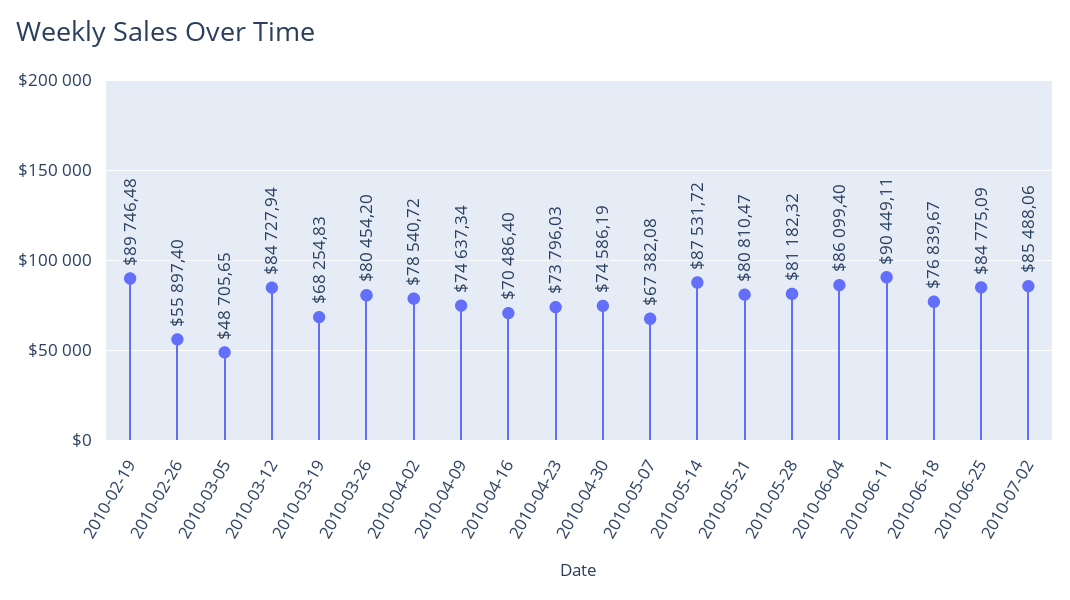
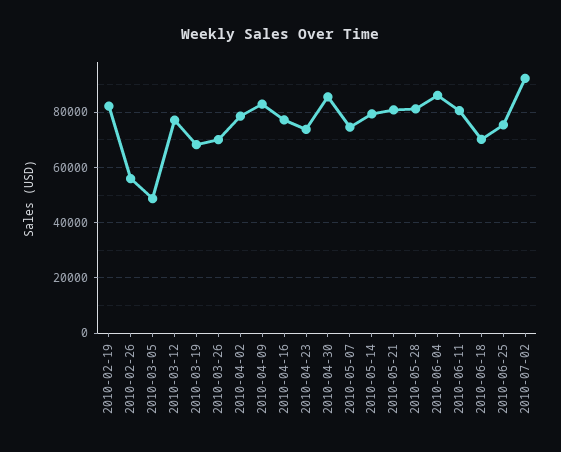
2010-02-19: 89746.48 -> 82500
2010-03-12: 84727.94 -> 77500
2010-03-26: 80454.2 -> 70000
2010-04-09: 74637.34 -> 82500
2010-04-16: 70486.4 -> 77500
2010-04-30: 74586.19 -> 85000
2010-05-07: 67382.08 -> 75000
2010-05-14: 87531.72 -> 80000
2010-06-11: 90449.11 -> 80000
2010-06-18: 76839.67 -> 70000
2010-06-25: 84775.09 -> 75000
2010-07-02: 85488.06 -> 92500

